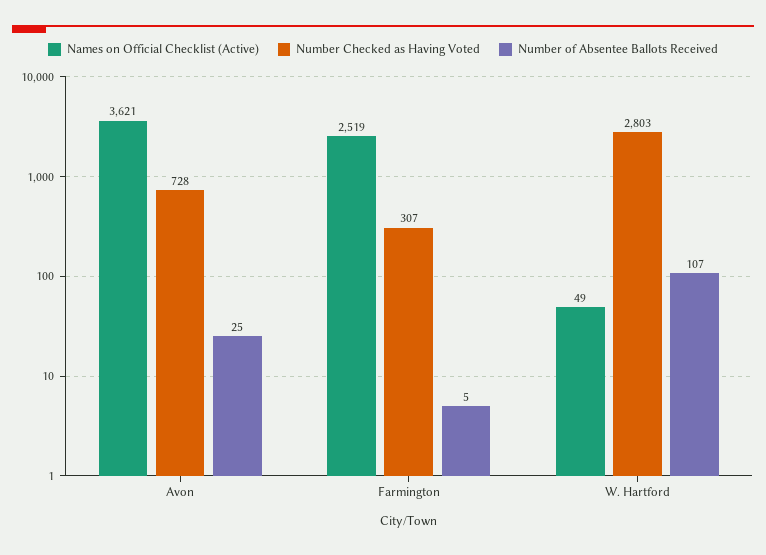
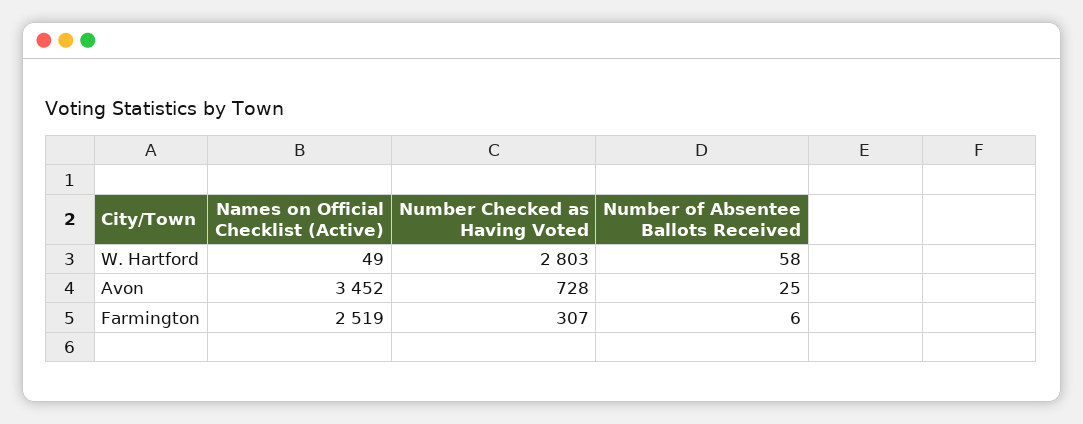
Names on Official Checklist (Active), Avon: 3621 -> 3452
Number of Absentee Ballots Received, Farmington: 5 -> 6
Number of Absentee Ballots Received, W. Hartford: 107 -> 58

